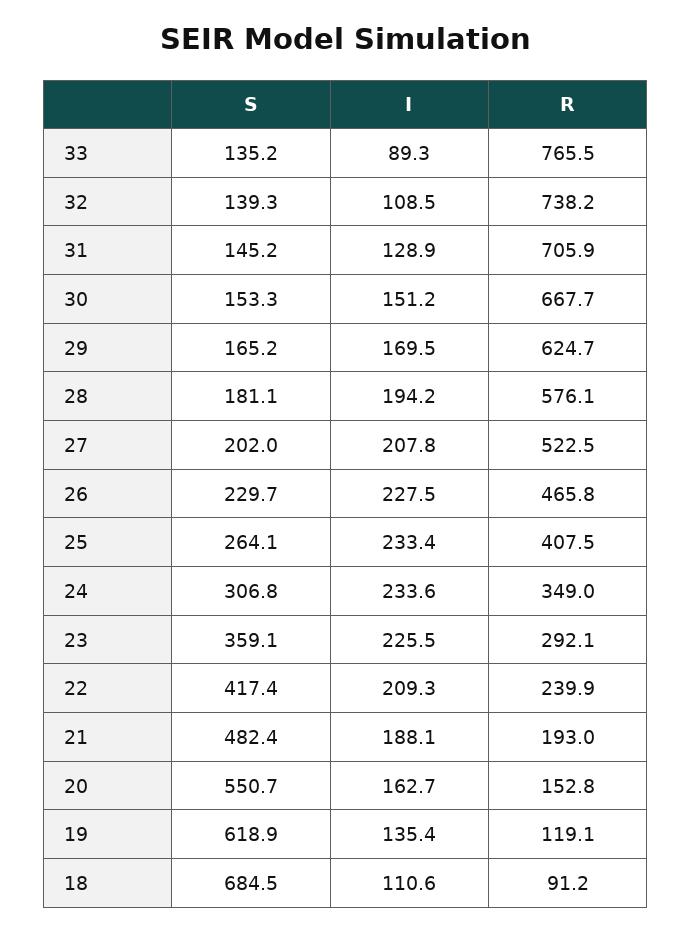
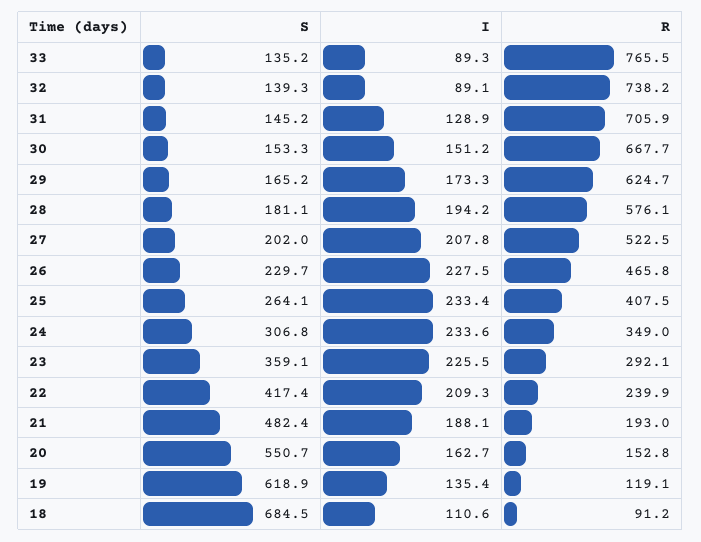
I, 32: 108.5 -> 89.1
I, 29: 169.5 -> 173.3

